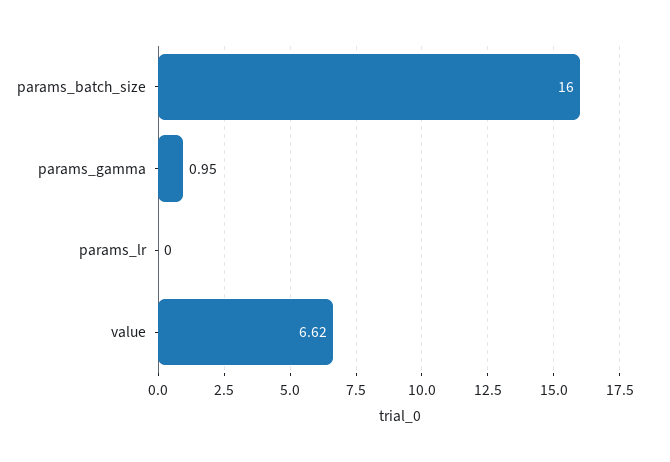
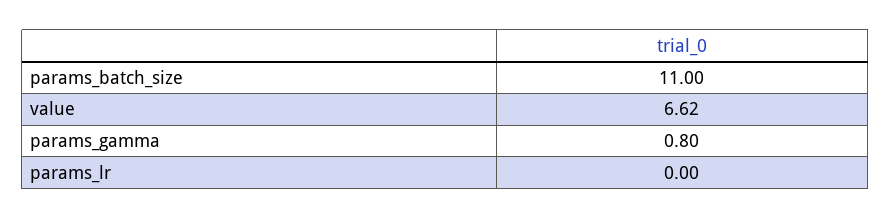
params_batch_size: 16 -> 11
params_gamma: 0.95 -> 0.8

